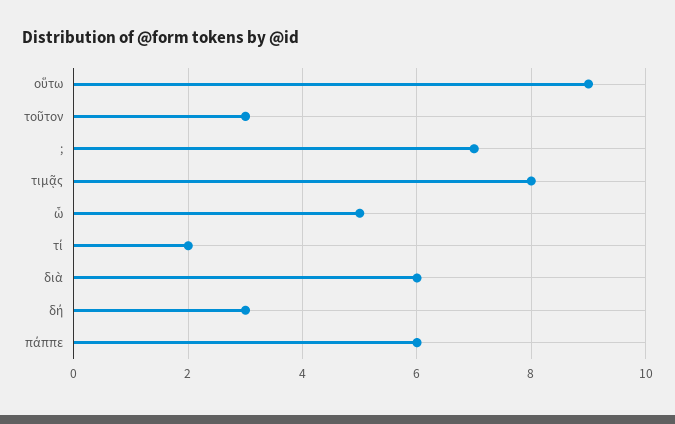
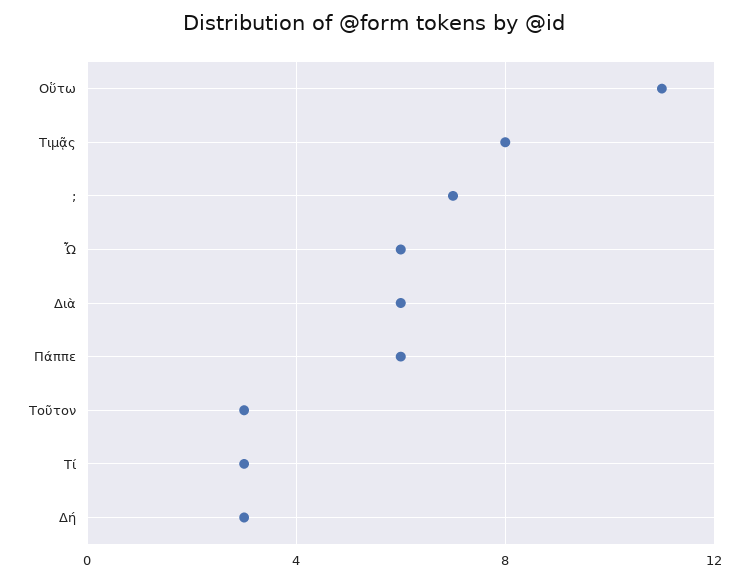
οὕτω: 9 -> 11
ὦ: 5 -> 6
τί: 2 -> 3

